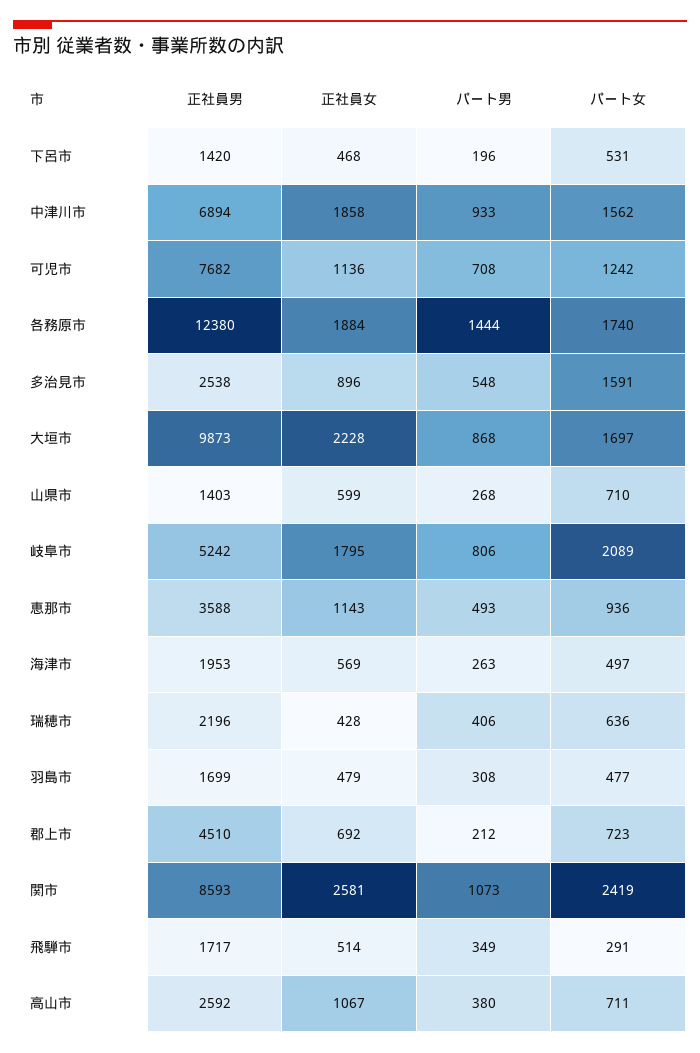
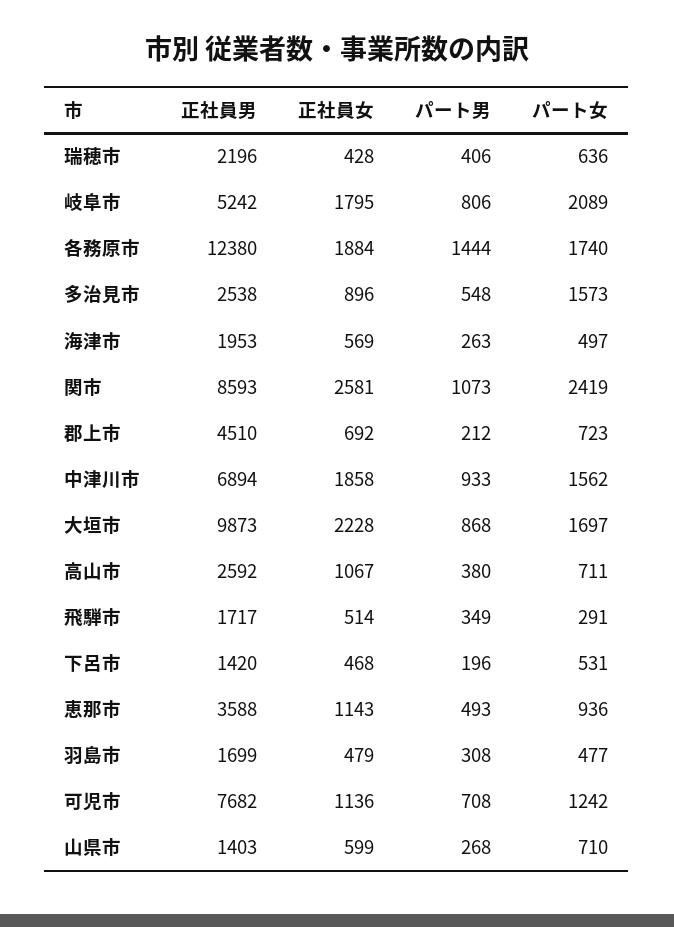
パート女, 多治見市: 1591 -> 1573

